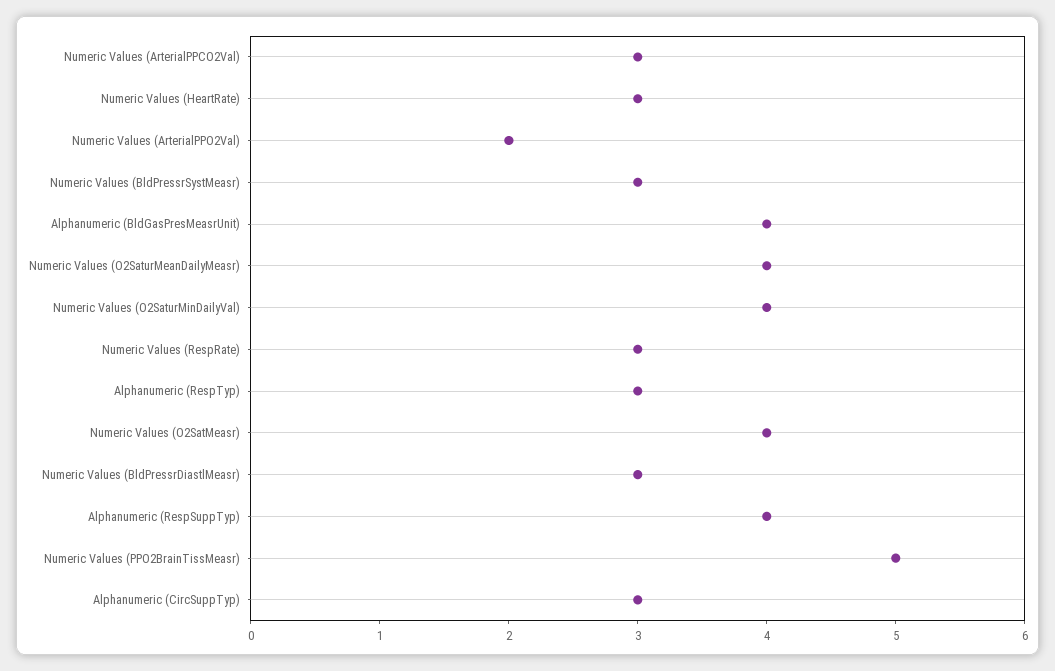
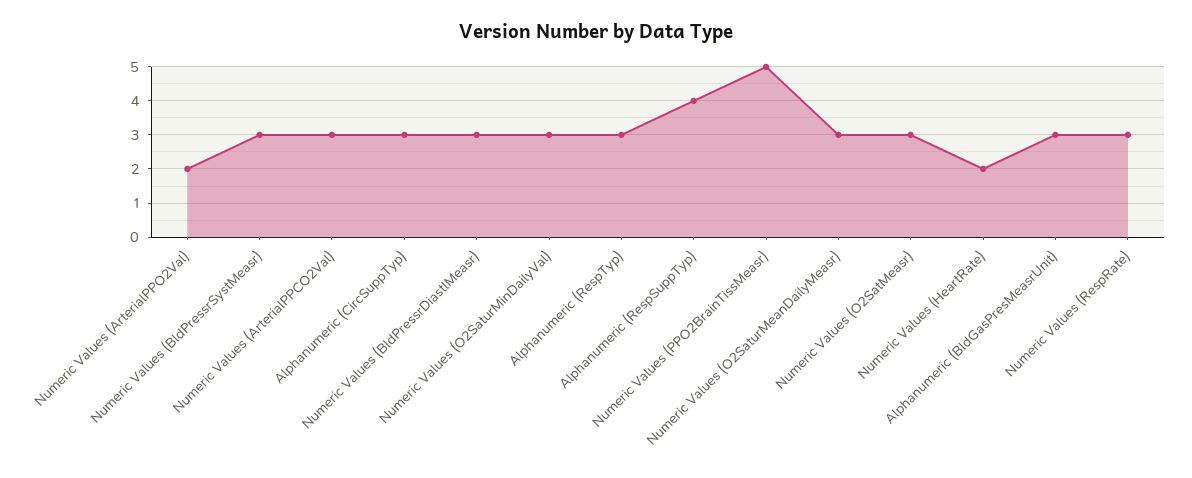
Numeric Values (HeartRate): 3 -> 2
Alphanumeric (BldGasPresMeasrUnit): 4 -> 3
Numeric Values (O2SaturMeanDailyMeasr): 4 -> 3
Numeric Values (O2SaturMinDailyVal): 4 -> 3
Numeric Values (O2SatMeasr): 4 -> 3

